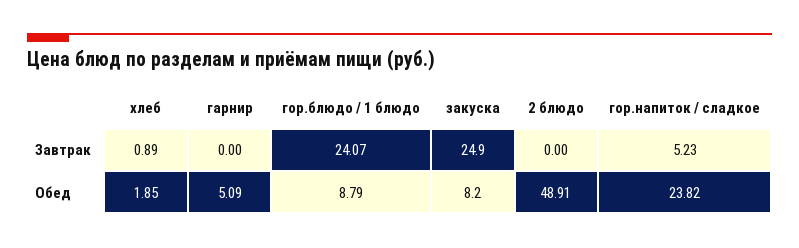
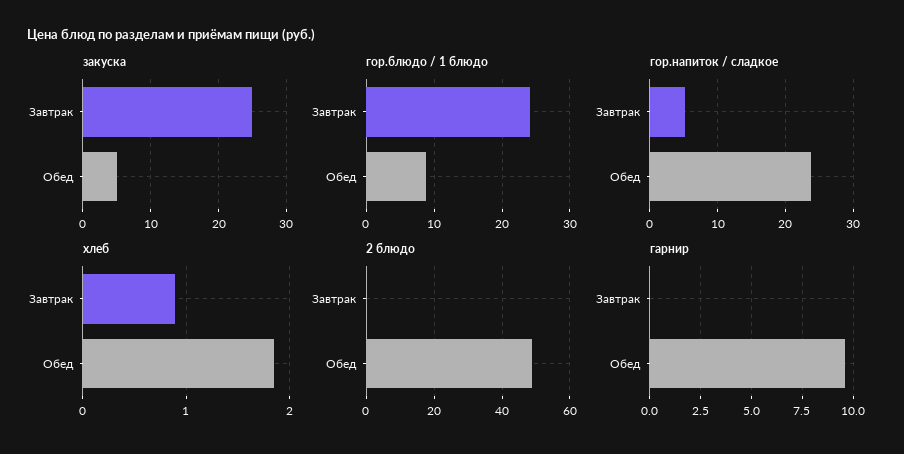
гарнир, Обед: 5.09 -> 9.5
закуска, Обед: 8.2 -> 5

